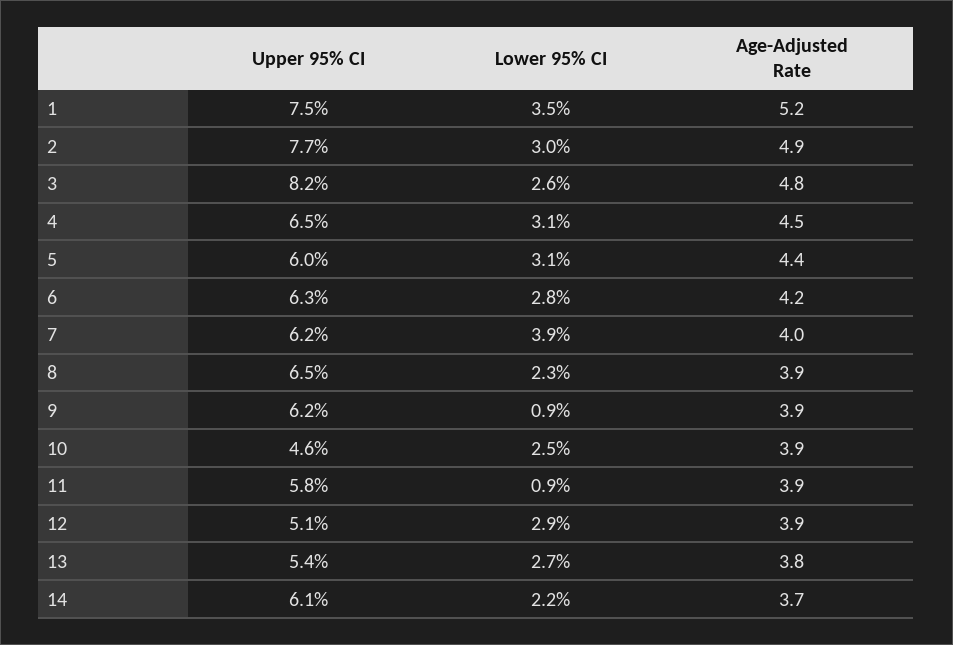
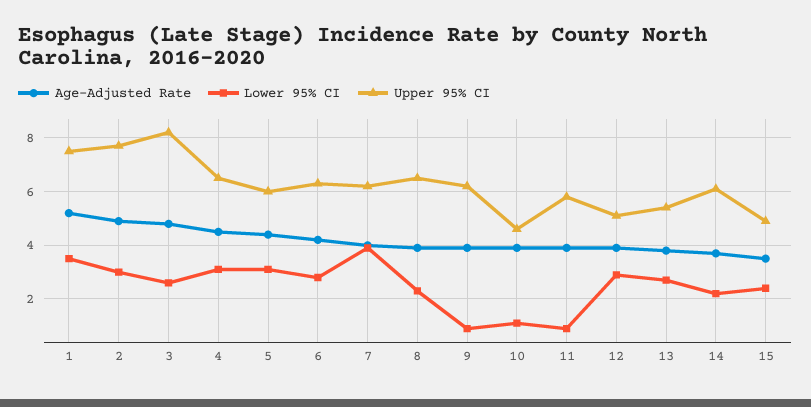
Lower 95% CI, 10: 2.5 -> 1
Age-Adjusted Rate, 15: none -> 3.5
Lower 95% CI, 15: none -> 2.5
Upper 95% CI, 15: none -> 5

